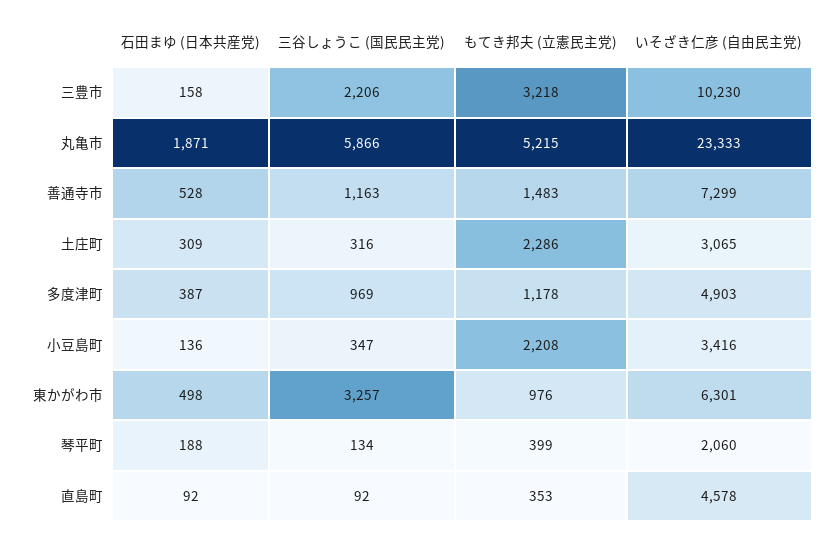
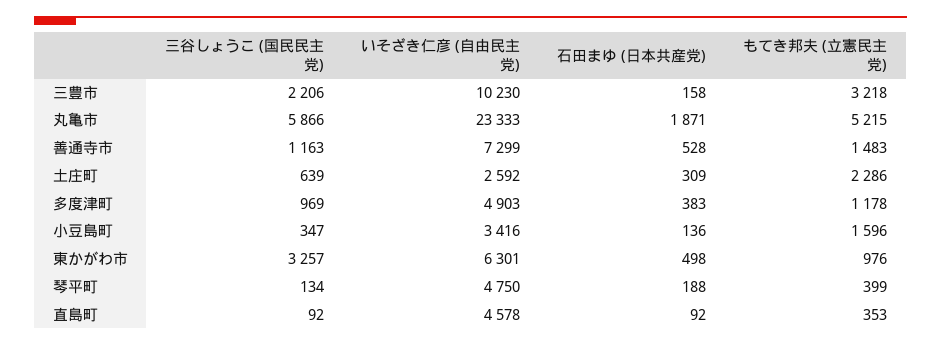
三谷しょうこ (国民民主党), 土庄町: 316 -> 639
いそざき仁彦 (自由民主党), 土庄町: 3065 -> 2592
石田まゆ (日本共産党), 多度津町: 387 -> 383
もてき邦夫 (立憲民主党), 小豆島町: 2208 -> 1596
いそざき仁彦 (自由民主党), 琴平町: 2060 -> 4750

